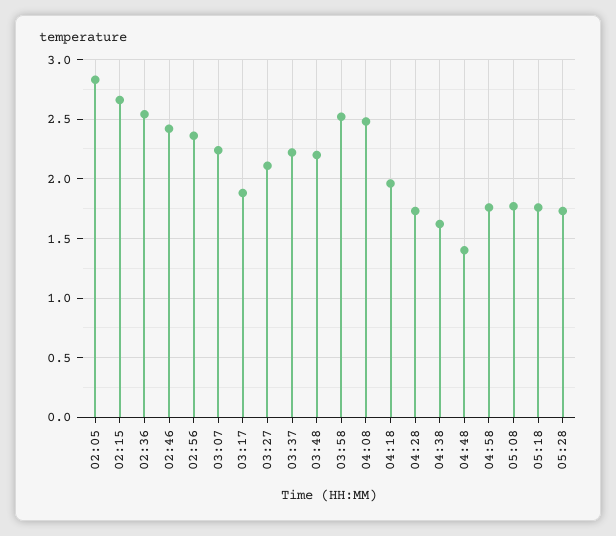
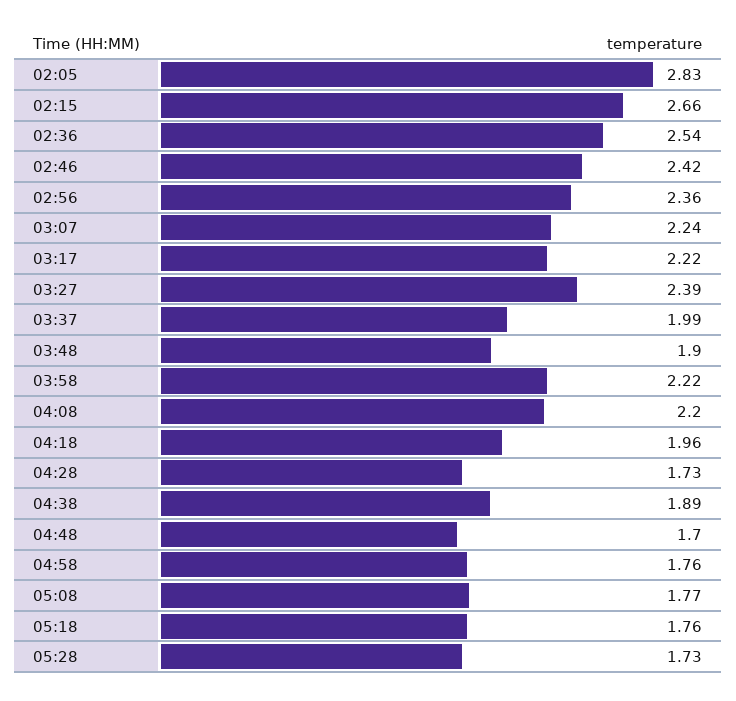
03:17: 1.9 -> 2.22
03:27: 2.1 -> 2.39
03:37: 2.2 -> 1.99
03:48: 2.2 -> 1.9
03:58: 2.5 -> 2.22
04:08: 2.5 -> 2.2
04:38: 1.6 -> 1.89
04:48: 1.4 -> 1.7

